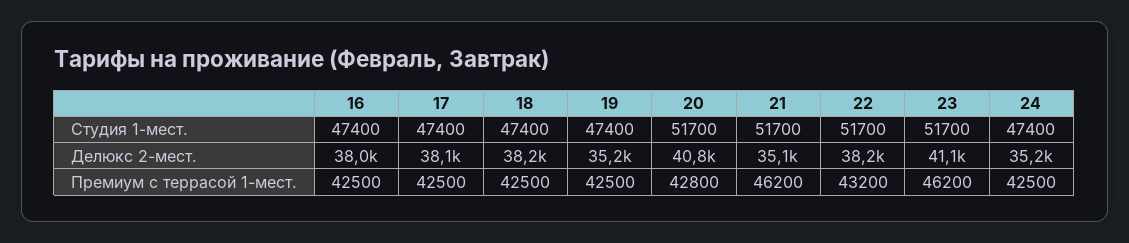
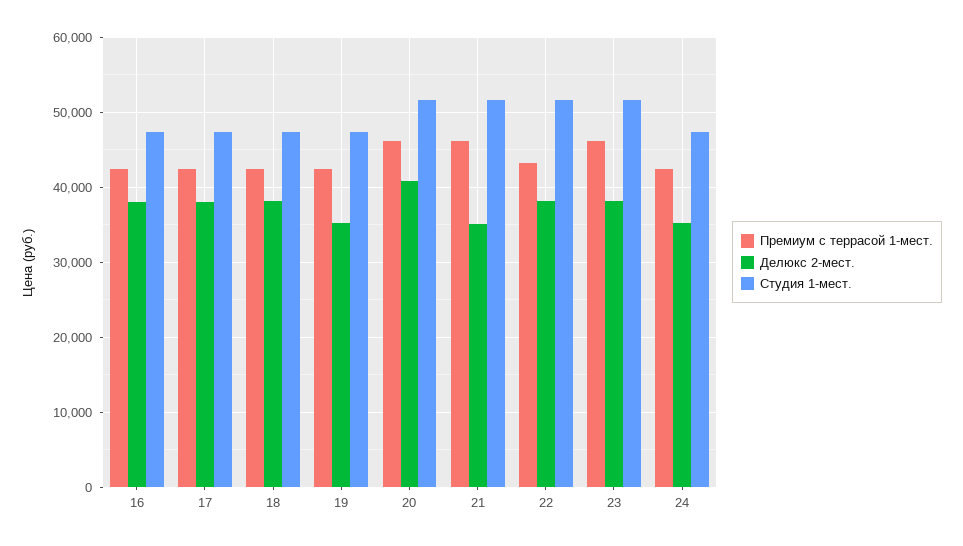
Делюкс 2-мест., 23: 41100 -> 38000
Премиум с террасой 1-мест., 20: 42800 -> 46000

